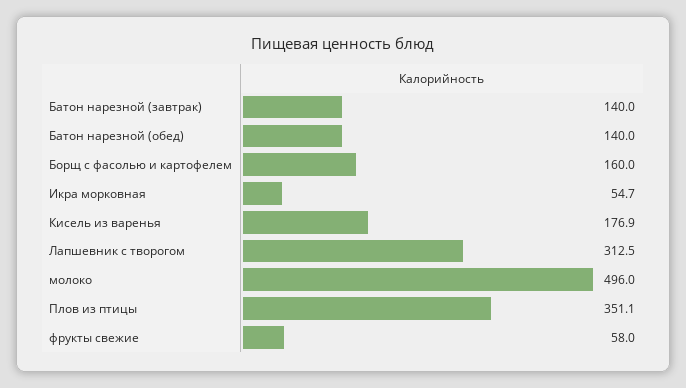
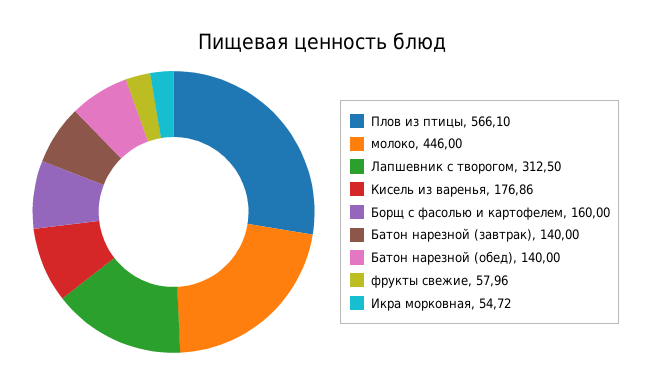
молоко: 496 -> 446
Плов из птицы: 351.1 -> 566.1

